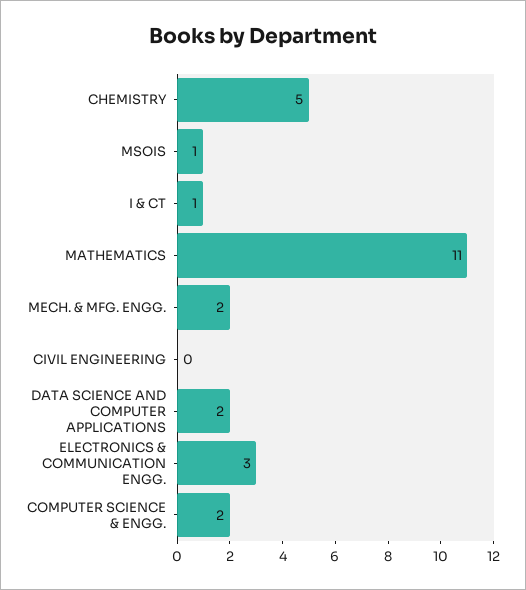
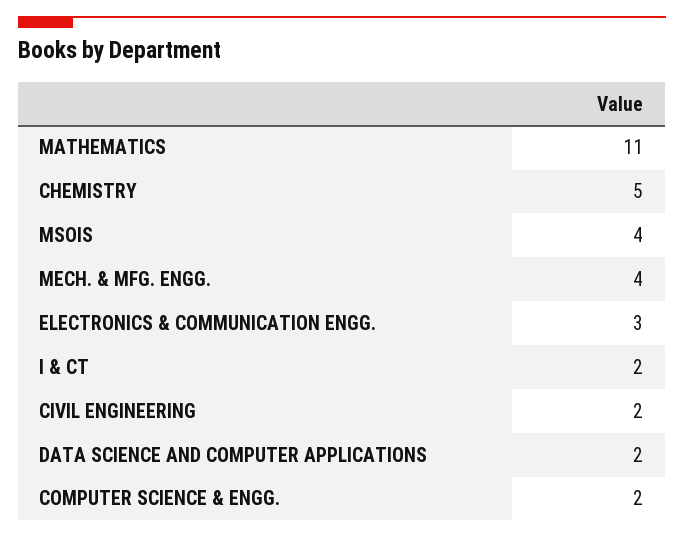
MSOIS: 1 -> 4
I & CT: 1 -> 2
MECH. & MFG. ENGG.: 2 -> 4
CIVIL ENGINEERING: 0 -> 2

